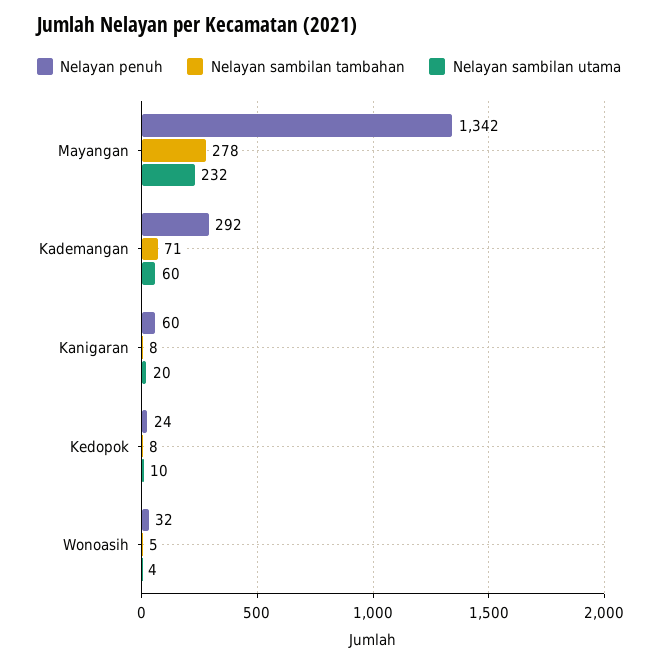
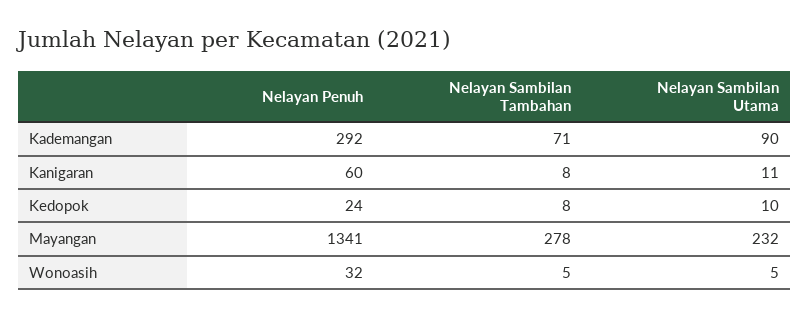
Nelayan penuh, Mayangan: 1342 -> 1341
Nelayan sambilan utama, Kademangan: 60 -> 90
Nelayan sambilan utama, Kanigaran: 20 -> 11
Nelayan sambilan utama, Wonoasih: 4 -> 5

